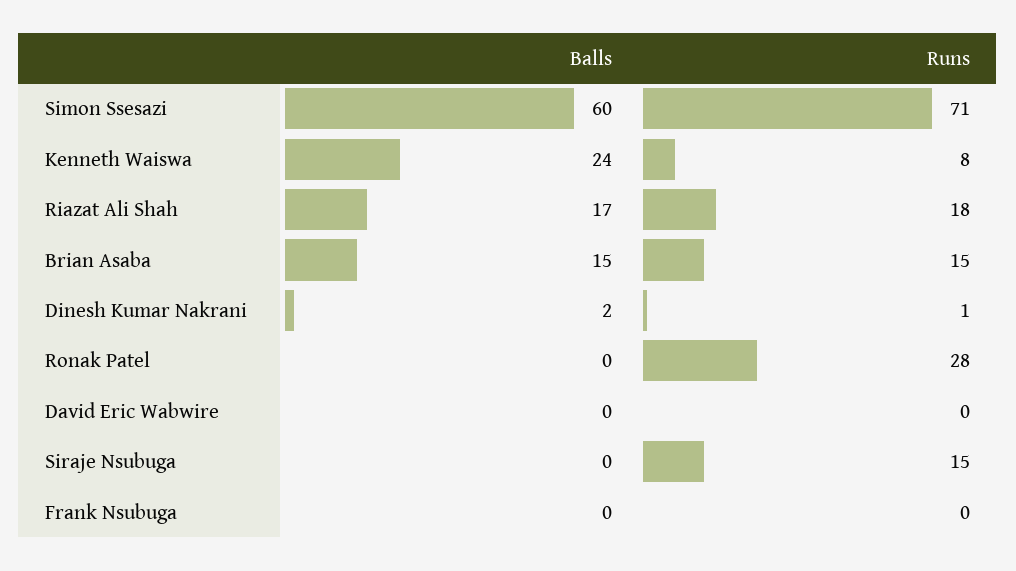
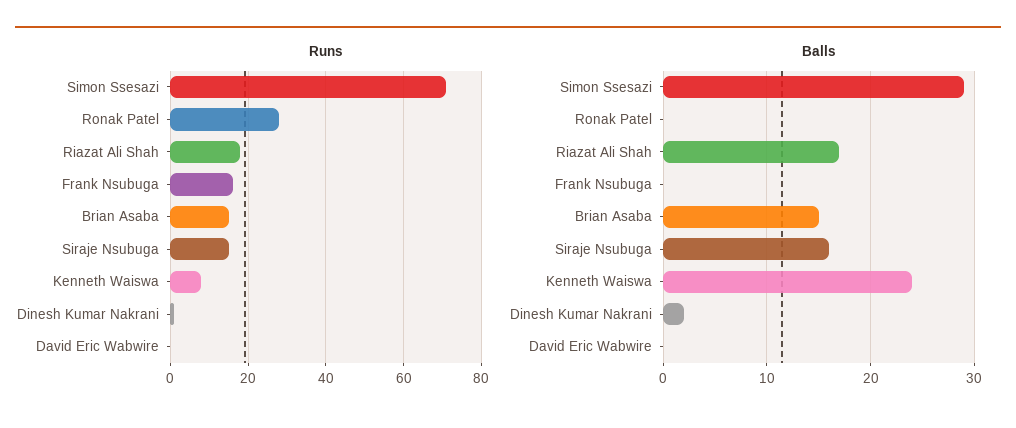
Balls, Simon Ssesazi: 60 -> 29
Balls, Siraje Nsubuga: 0 -> 16
Runs, Frank Nsubuga: 0 -> 15

